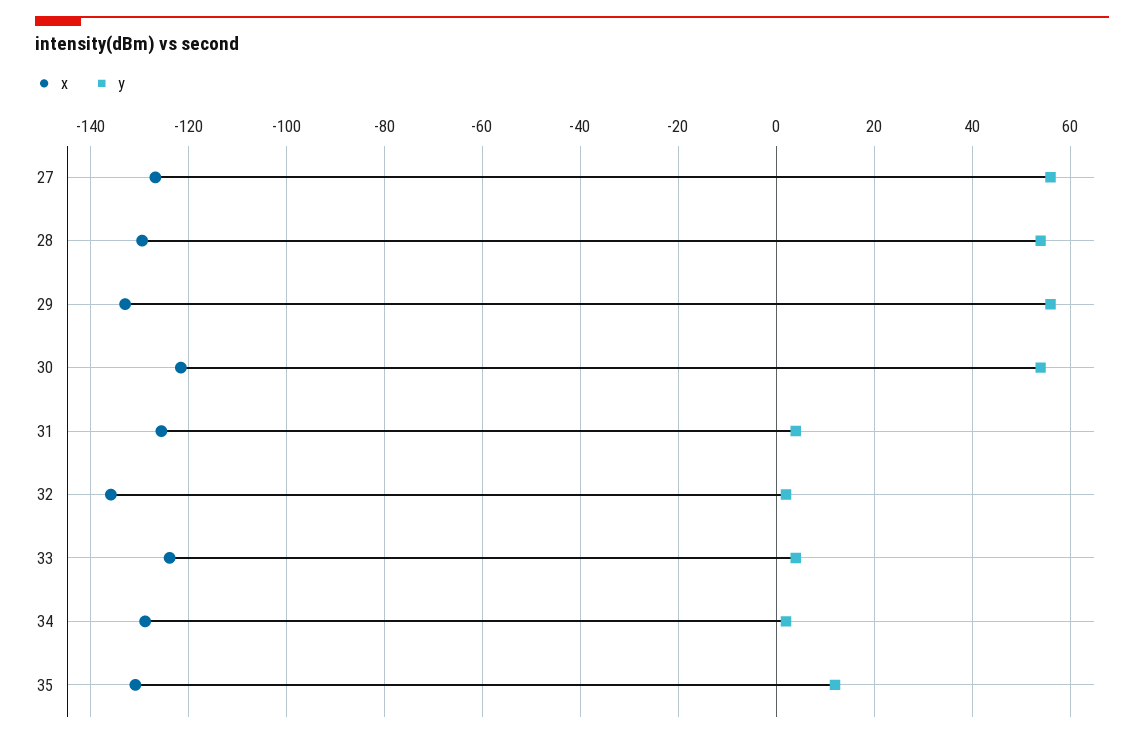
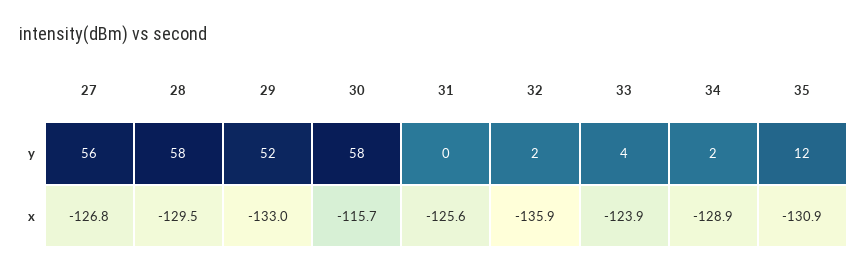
y, 28: 54 -> 58
y, 29: 56 -> 52
x, 30: -122 -> -115.7
y, 30: 54 -> 58
y, 31: 4 -> 0

